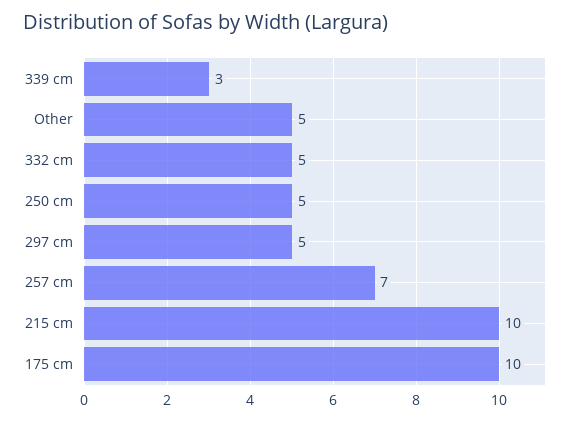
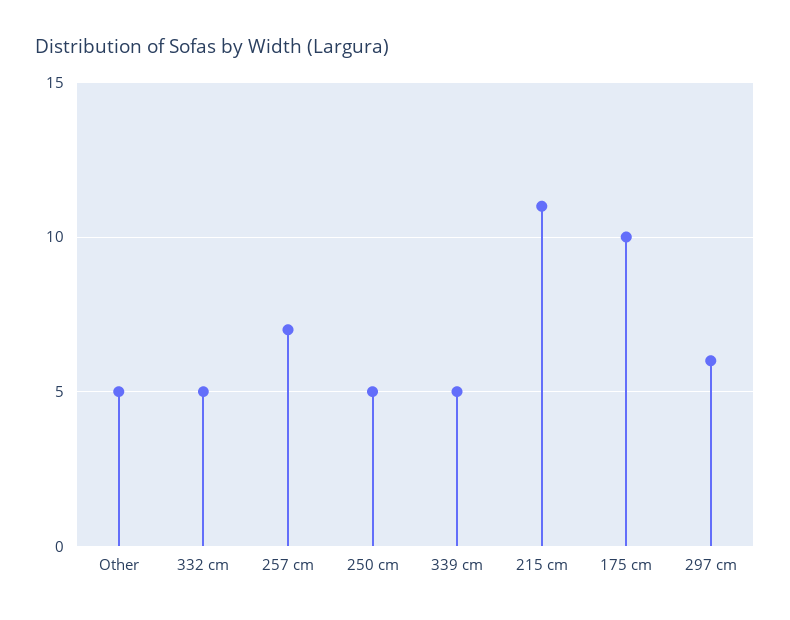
339 cm: 3 -> 5
297 cm: 5 -> 6
215 cm: 10 -> 11

